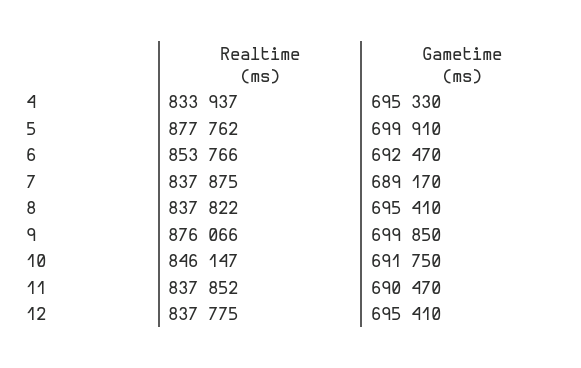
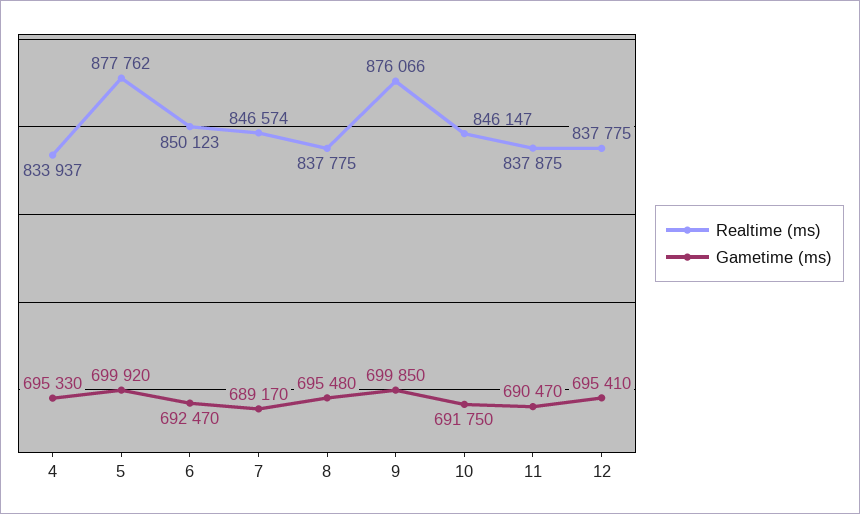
Gametime (ms), 5: 699910 -> 699920
Realtime (ms), 6: 853766 -> 850123
Realtime (ms), 7: 837875 -> 846574
Realtime (ms), 8: 837822 -> 837775
Gametime (ms), 8: 695410 -> 695480
Realtime (ms), 11: 837852 -> 837875

